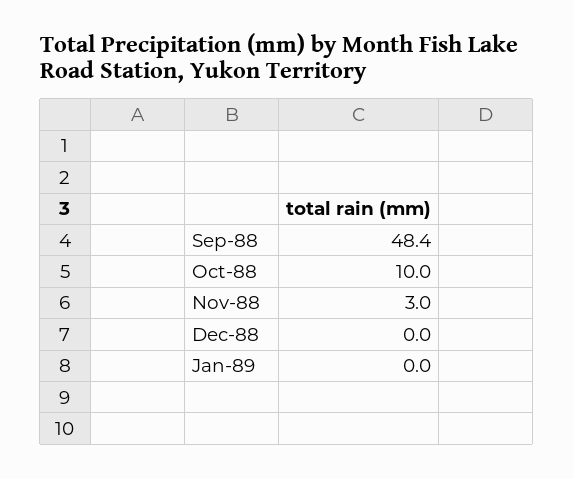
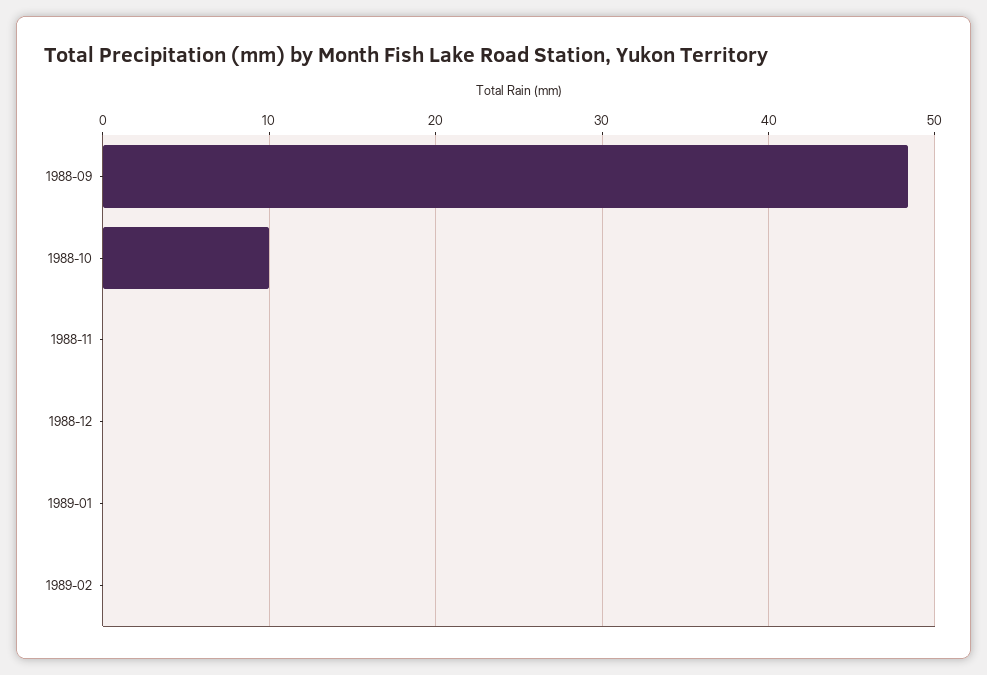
Nov-88: 3 -> 0
1989-02: none -> 0

